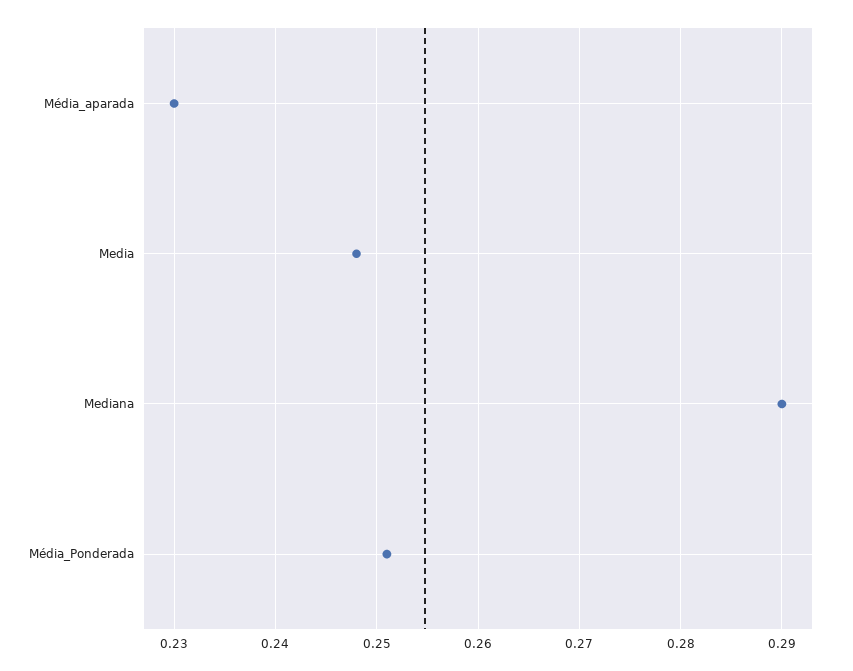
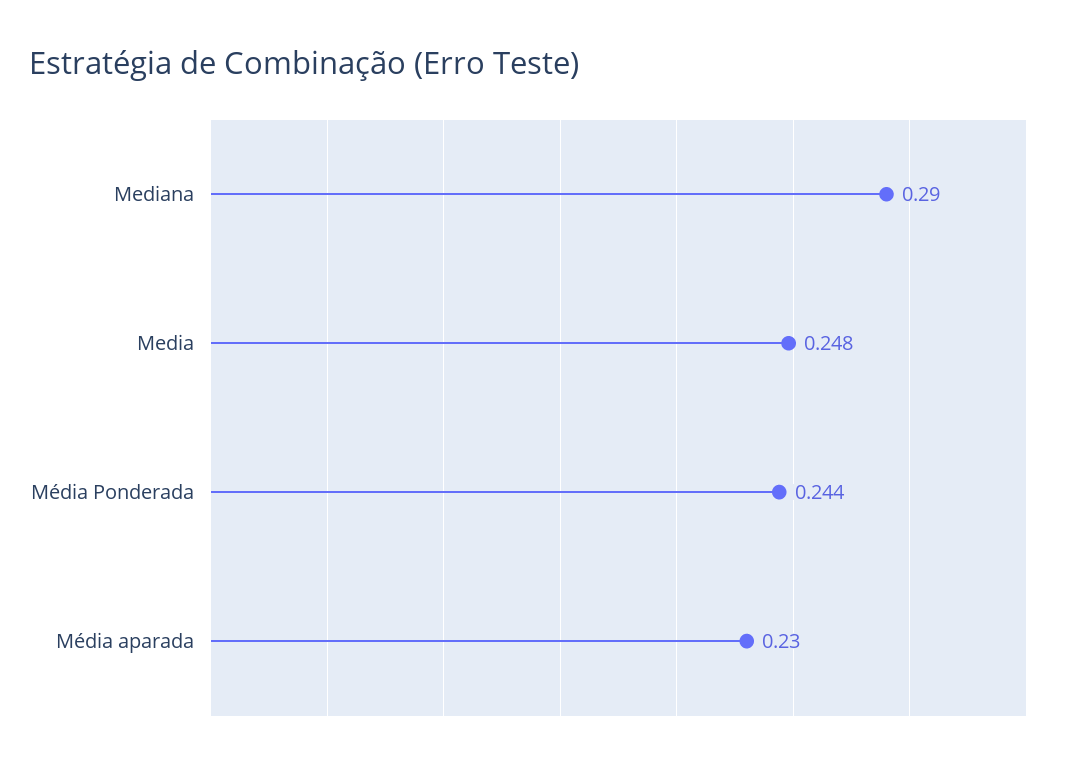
Média_Ponderada: 0.251 -> 0.244

